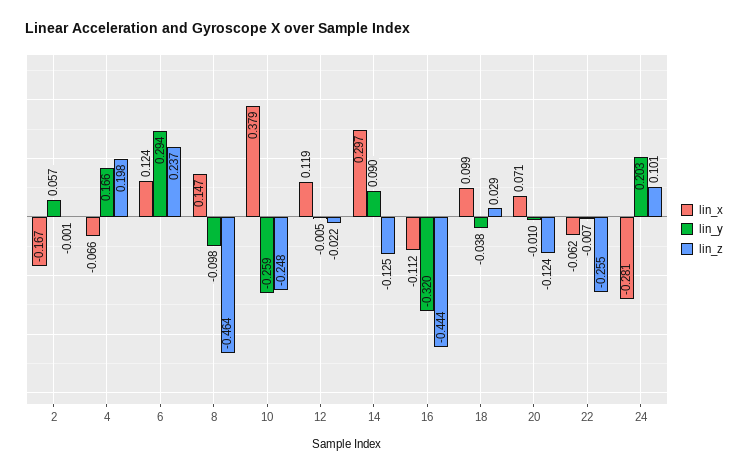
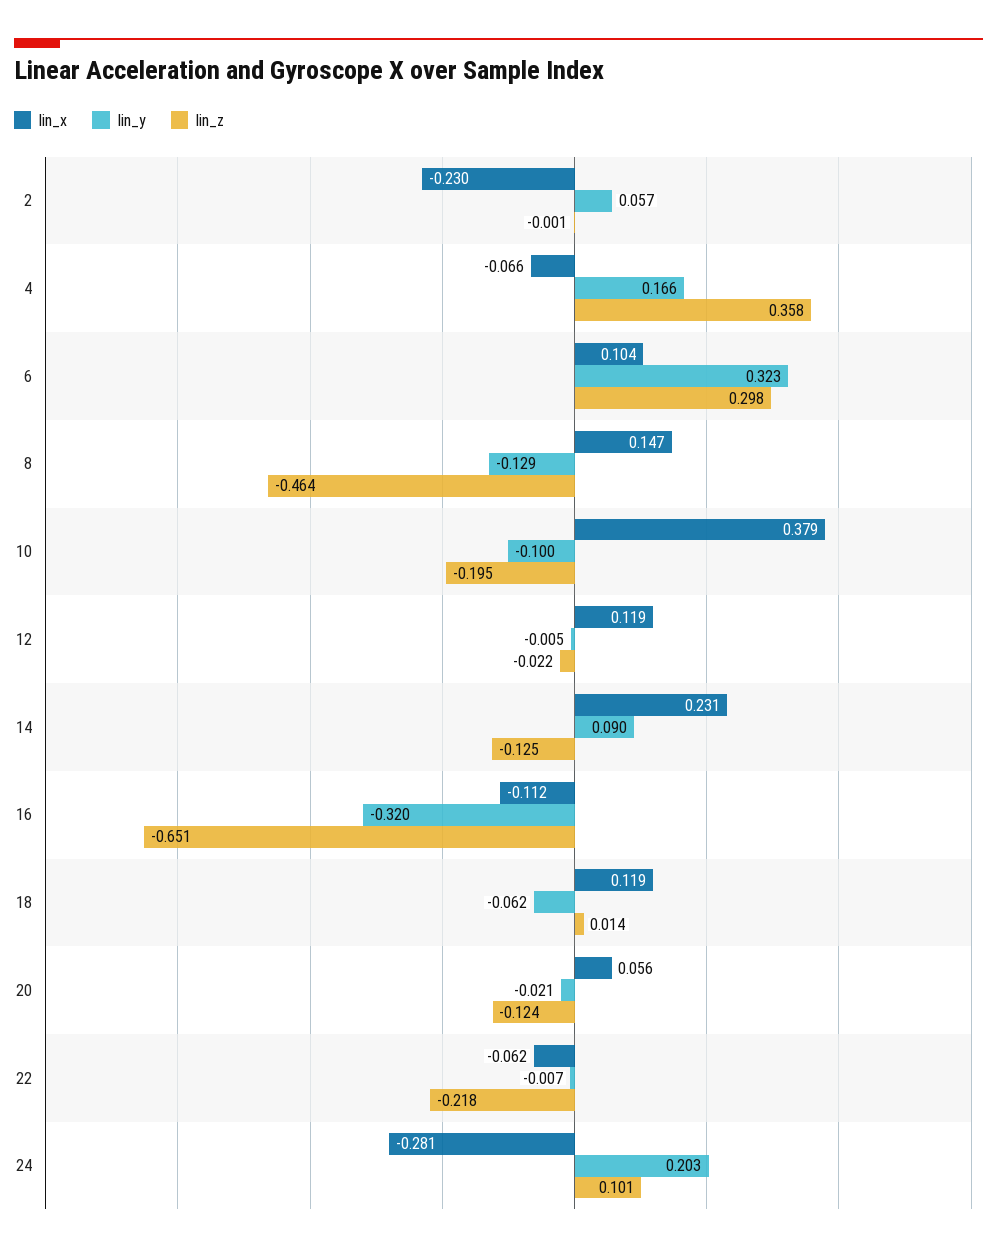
lin_x, 2: -0.167 -> -0.23
lin_z, 4: 0.198 -> 0.358
lin_x, 6: 0.124 -> 0.104
lin_y, 6: 0.294 -> 0.323
lin_z, 6: 0.237 -> 0.298
lin_y, 8: -0.098 -> -0.129
lin_y, 10: -0.259 -> -0.1
lin_z, 10: -0.248 -> -0.195
lin_x, 14: 0.297 -> 0.231
lin_z, 16: -0.444 -> -0.651
lin_x, 18: 0.099 -> 0.119
lin_y, 18: -0.038 -> -0.062
lin_z, 18: 0.029 -> 0.014
lin_x, 20: 0.071 -> 0.056
lin_y, 20: -0.01 -> -0.021
lin_z, 22: -0.255 -> -0.218

